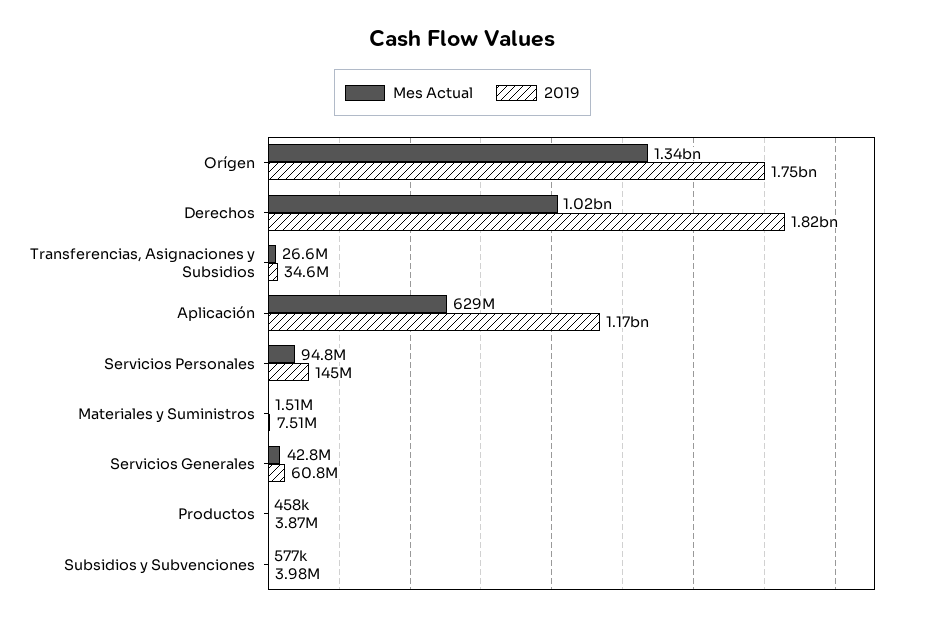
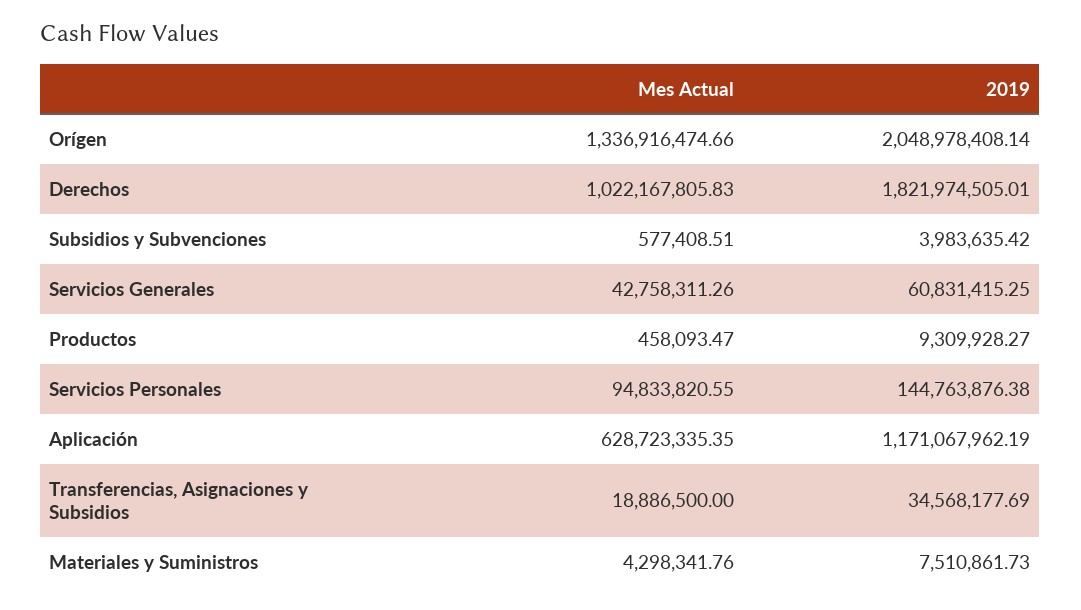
2019, Orígen: 1750000000 -> 2048978408.14
Mes Actual, Transferencias, Asignaciones y Subsidios: 26600000 -> 18886500
Mes Actual, Materiales y Suministros: 1510000 -> 4298341.76
2019, Productos: 3870000 -> 9309928.27

